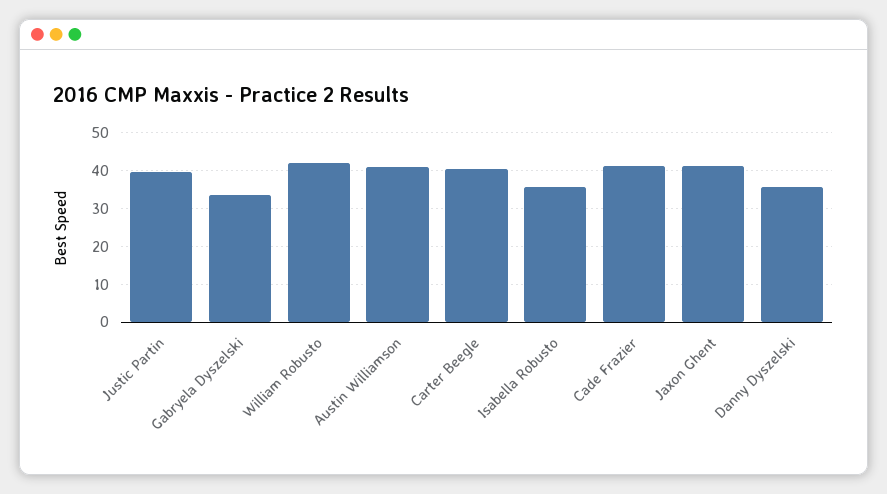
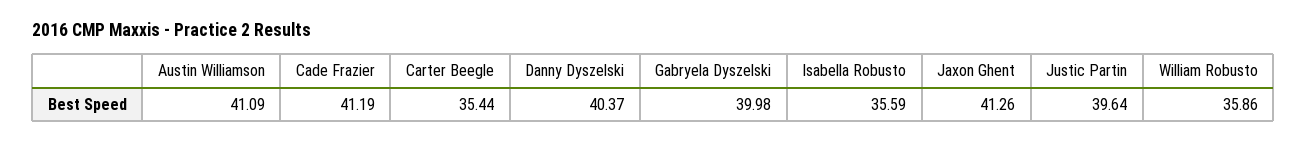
Gabryela Dyszelski: 34 -> 39.98
William Robusto: 42 -> 35.86
Carter Beegle: 40 -> 35.44
Danny Dyszelski: 36 -> 40.37

